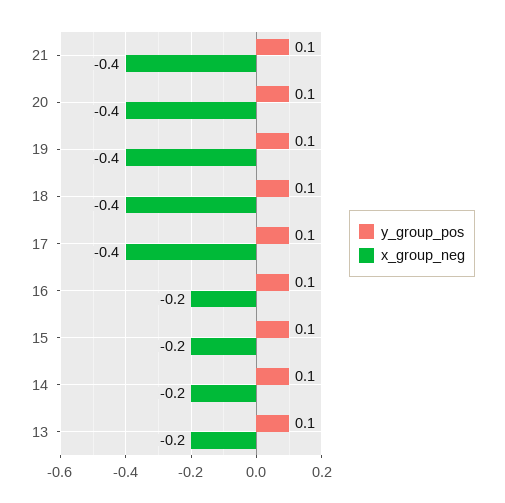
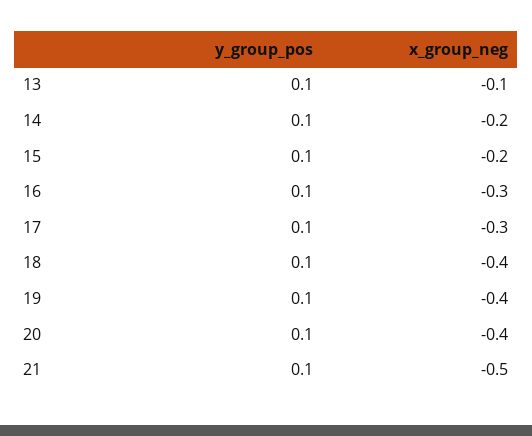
x_group_neg, 21: -0.4 -> -0.5
x_group_neg, 17: -0.4 -> -0.3
x_group_neg, 16: -0.2 -> -0.3
x_group_neg, 13: -0.2 -> -0.1

